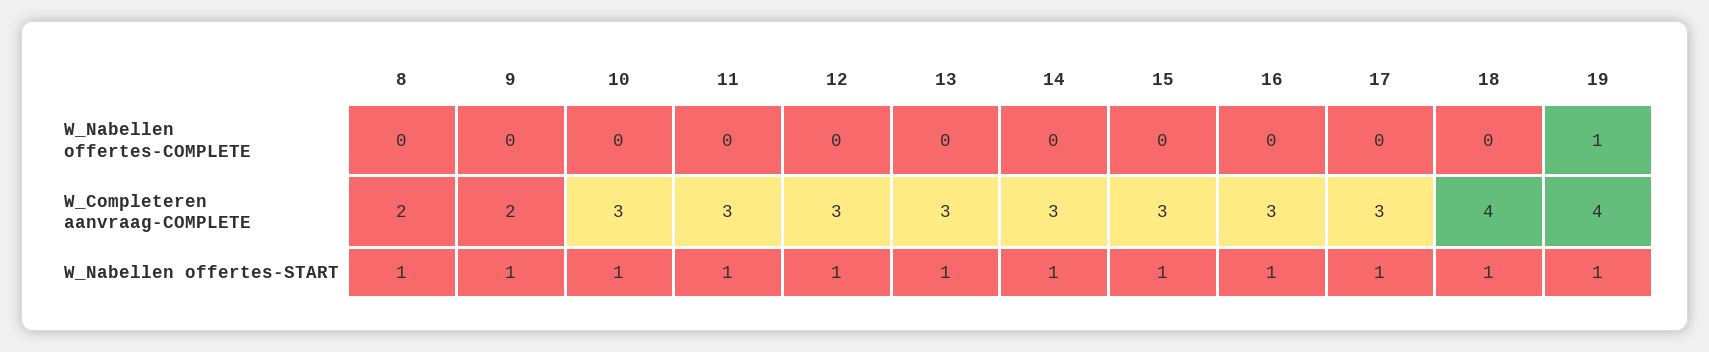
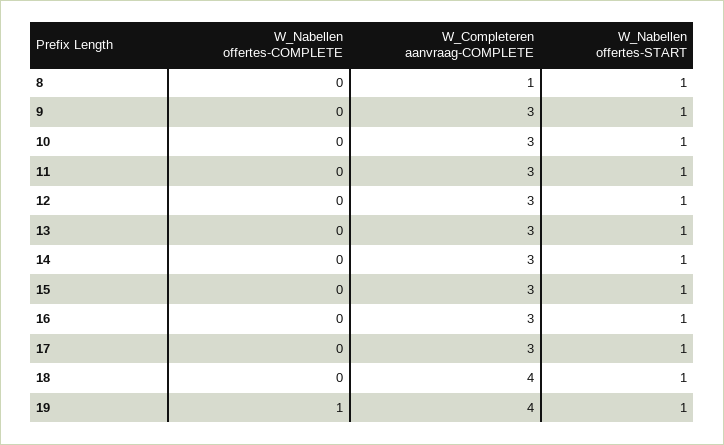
8, W_Completeren aanvraag-COMPLETE: 2 -> 1
9, W_Completeren aanvraag-COMPLETE: 2 -> 3

